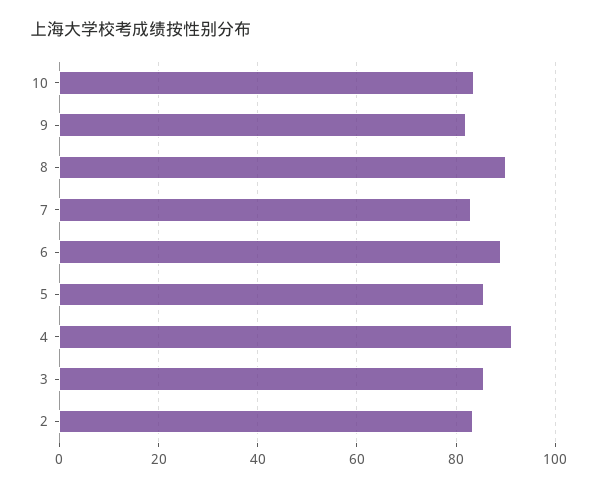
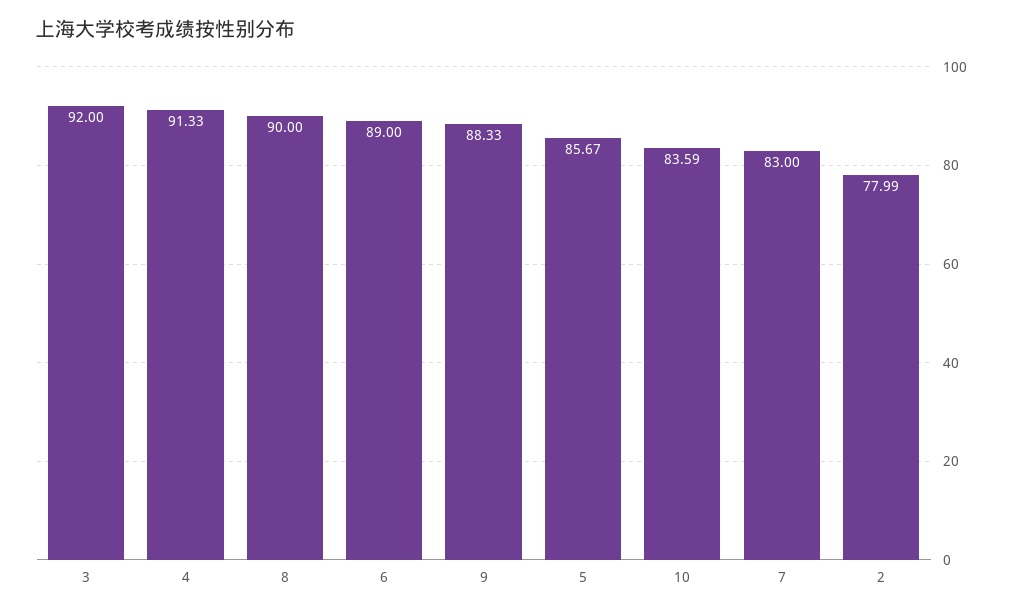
9: 82 -> 88.33
3: 86 -> 92
2: 84 -> 77.99

